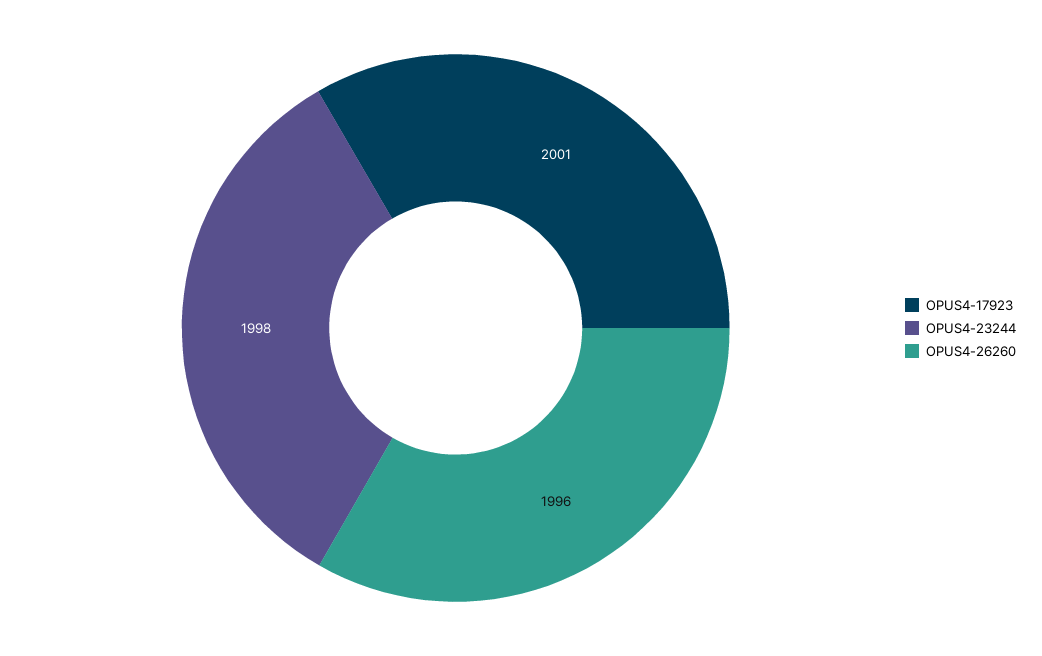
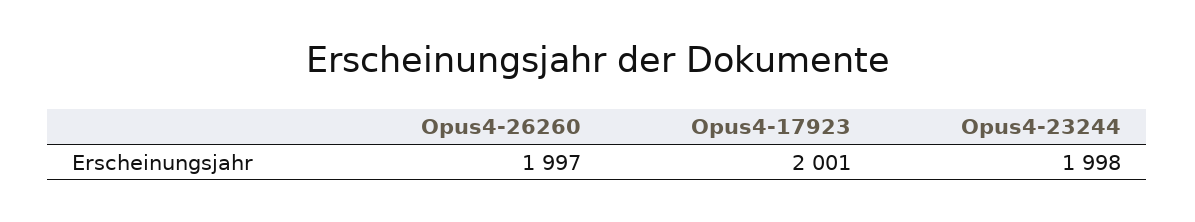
OPUS4-26260: 1996 -> 1997

